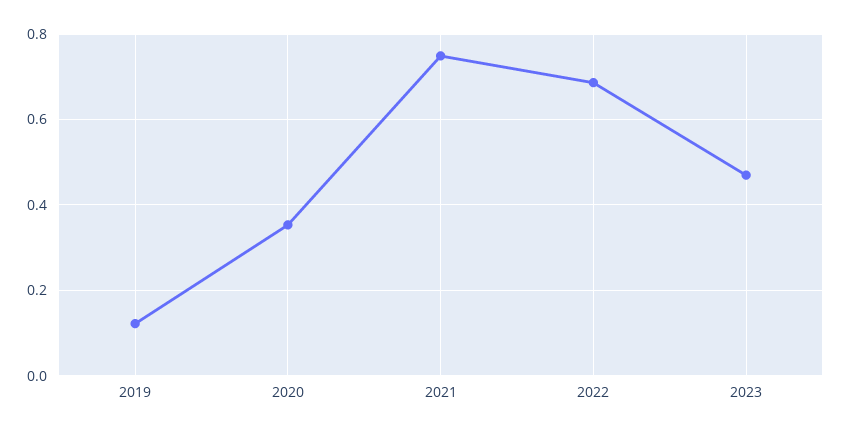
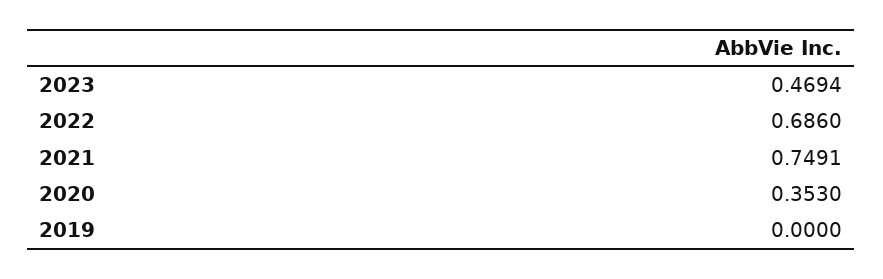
2019: 0.12 -> 0

